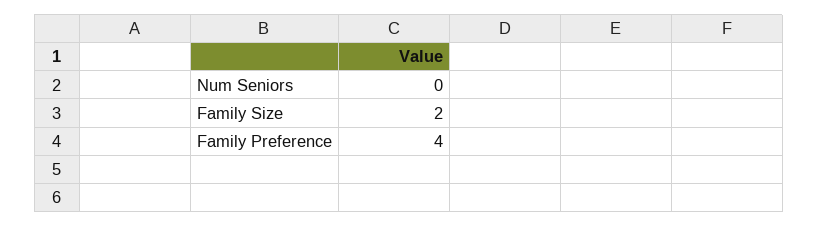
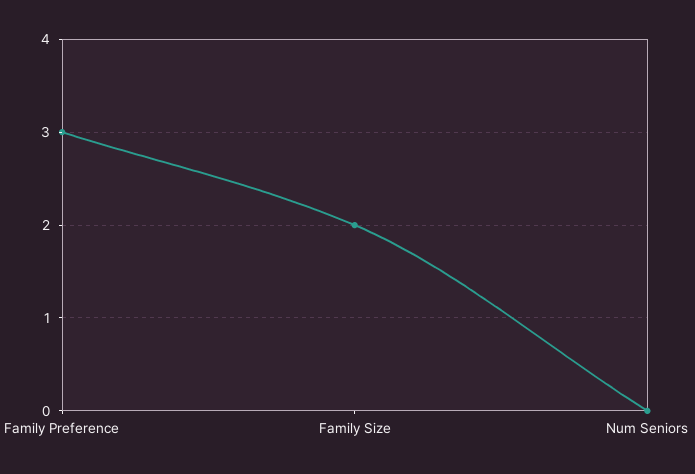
Family Preference: 4 -> 3

